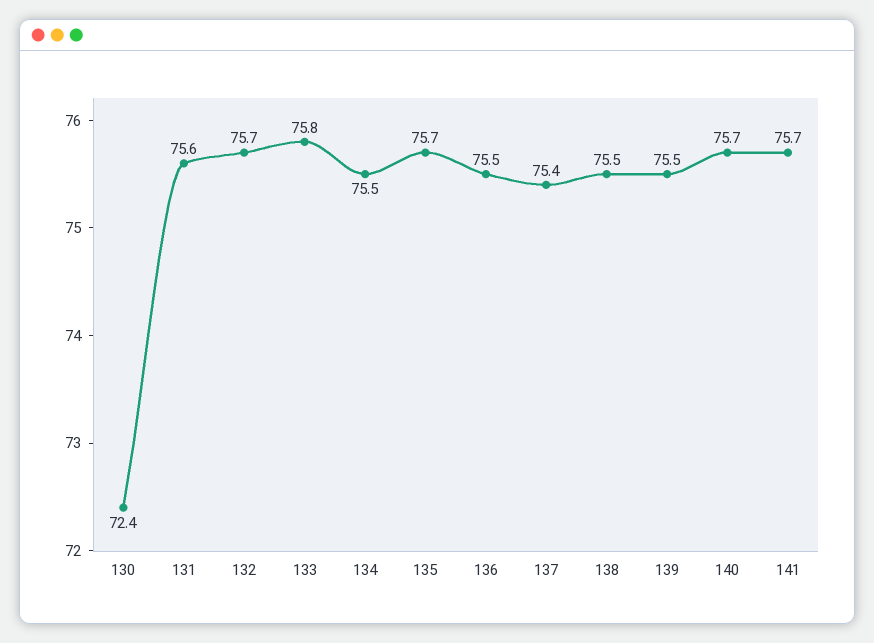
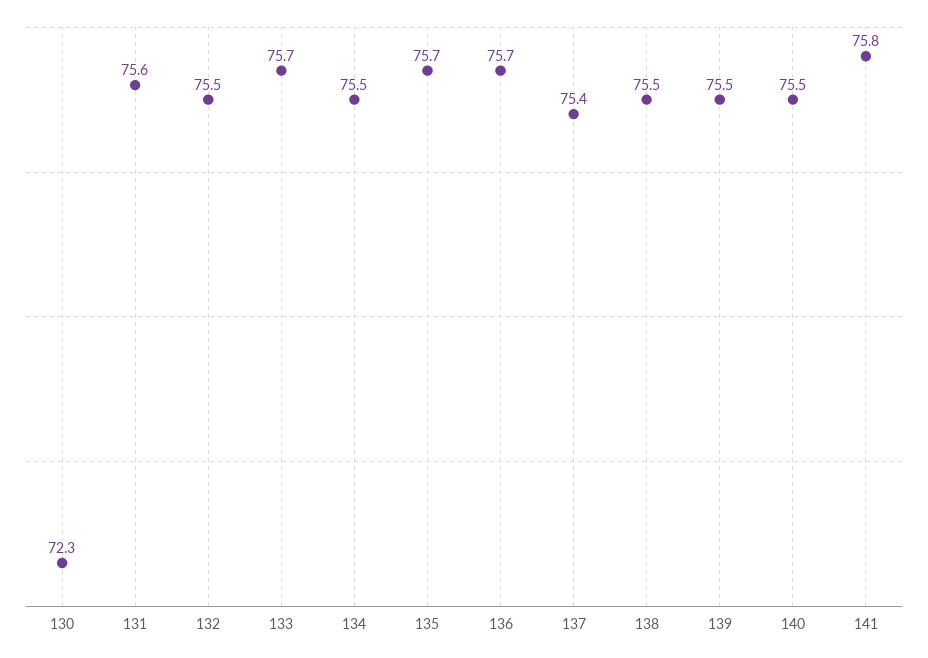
130: 72.4 -> 72.3
132: 75.7 -> 75.5
133: 75.8 -> 75.7
136: 75.5 -> 75.7
140: 75.7 -> 75.5
141: 75.7 -> 75.8

